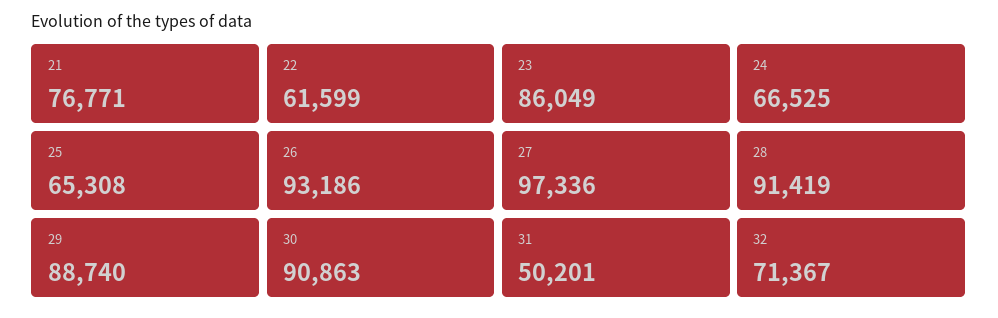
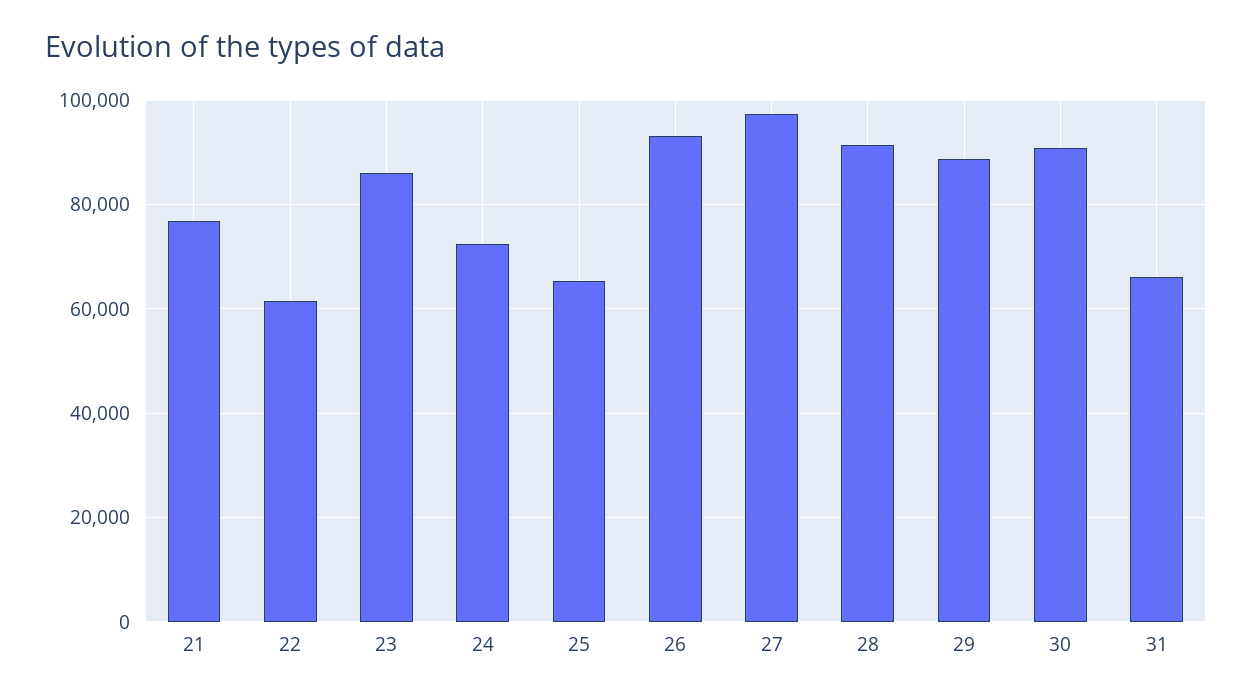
24: 66525 -> 72000
31: 50201 -> 66000
32: 71367 -> none

